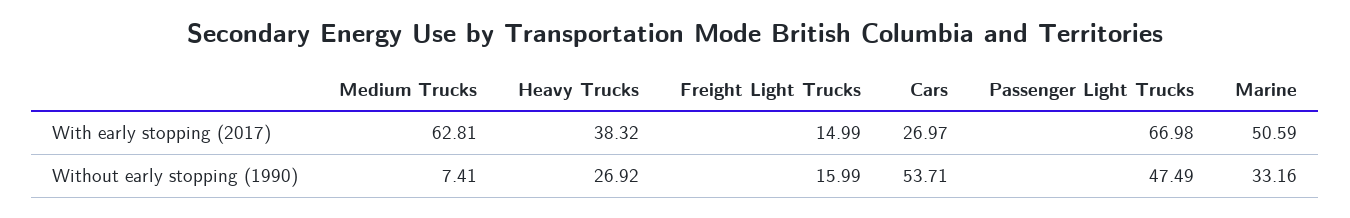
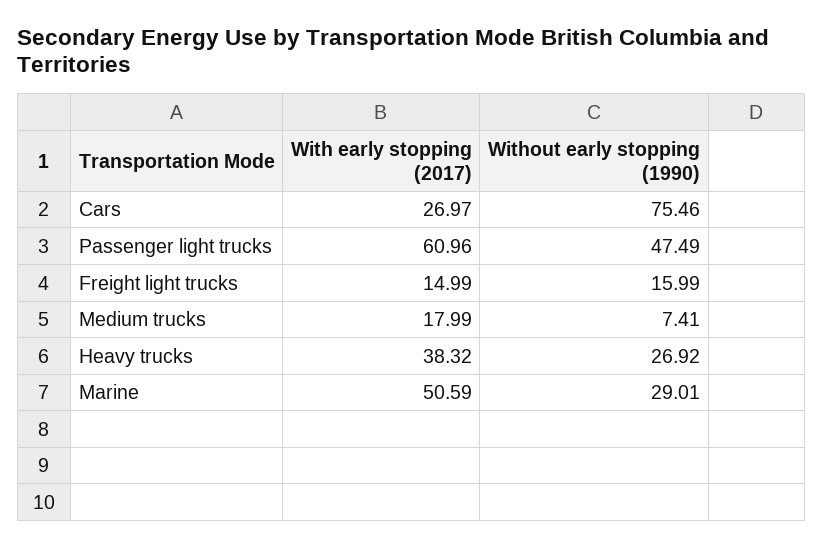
Medium Trucks, With early stopping (2017): 62.81 -> 17.99
Passenger Light Trucks, With early stopping (2017): 66.98 -> 60.96
Cars, Without early stopping (1990): 53.71 -> 75.46
Marine, Without early stopping (1990): 33.16 -> 29.01

